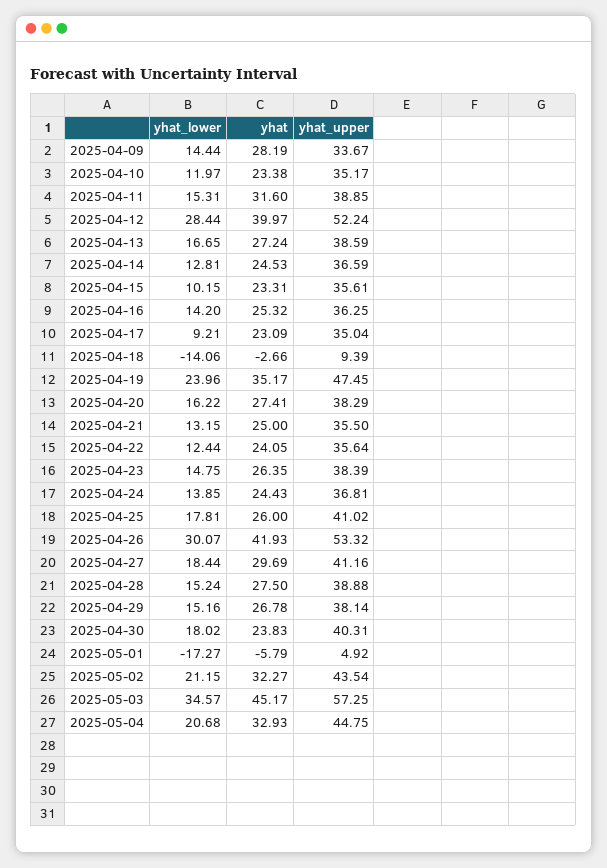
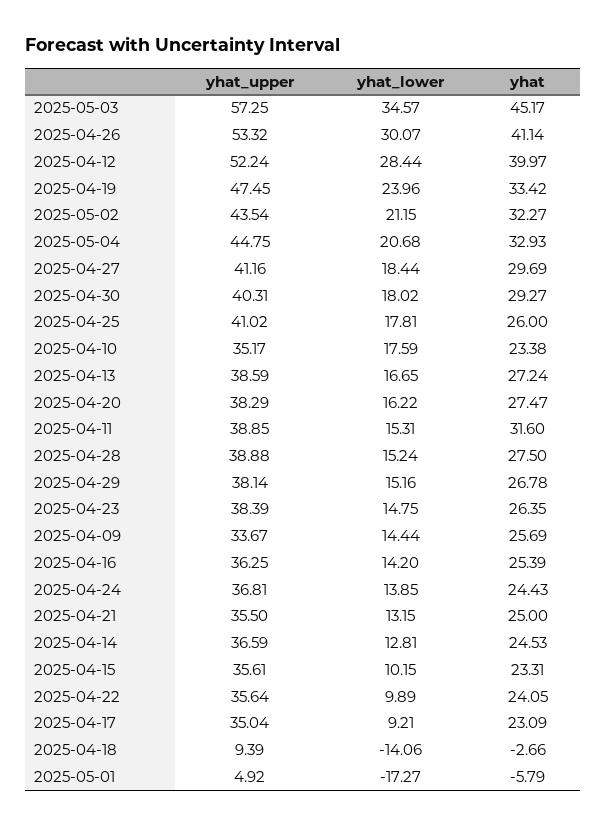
yhat, 2025-04-09: 28.19 -> 25.69
yhat_lower, 2025-04-10: 11.97 -> 17.59
yhat, 2025-04-16: 25.32 -> 25.39
yhat, 2025-04-19: 35.17 -> 33.42
yhat, 2025-04-20: 27.41 -> 27.47
yhat_lower, 2025-04-22: 12.44 -> 9.89
yhat, 2025-04-26: 41.93 -> 41.14
yhat, 2025-04-30: 23.83 -> 29.27

